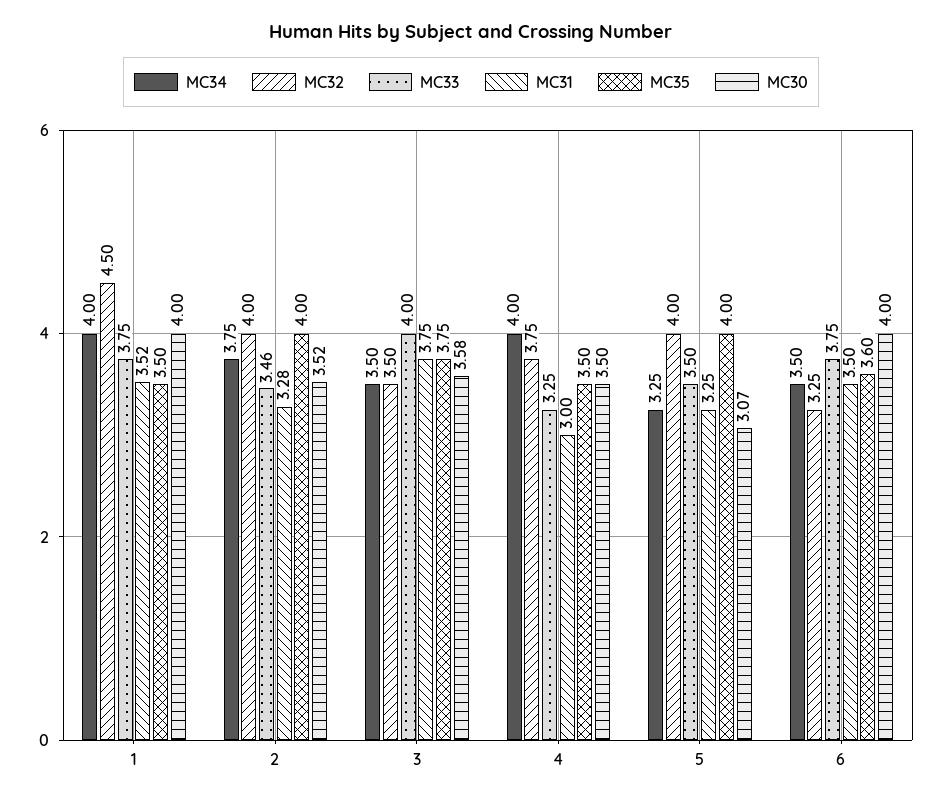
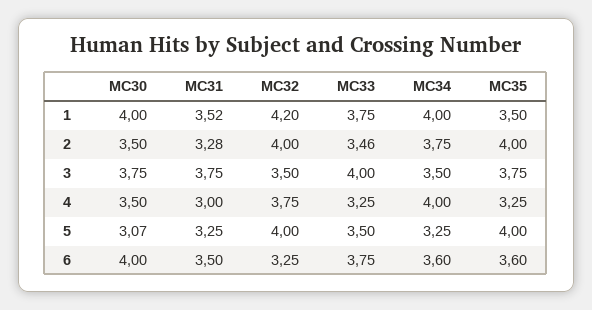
MC32, 1: 4.5 -> 4.2
MC30, 2: 3.52 -> 3.5
MC30, 3: 3.58 -> 3.75
MC35, 4: 3.5 -> 3.25
MC34, 6: 3.5 -> 3.6

